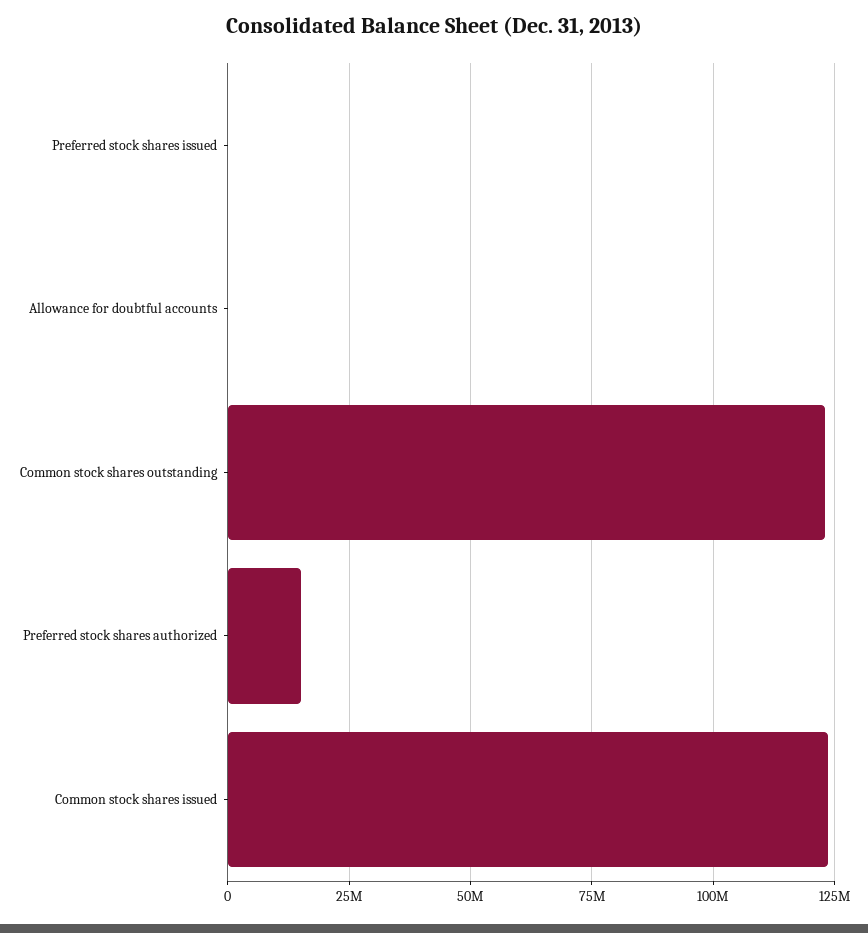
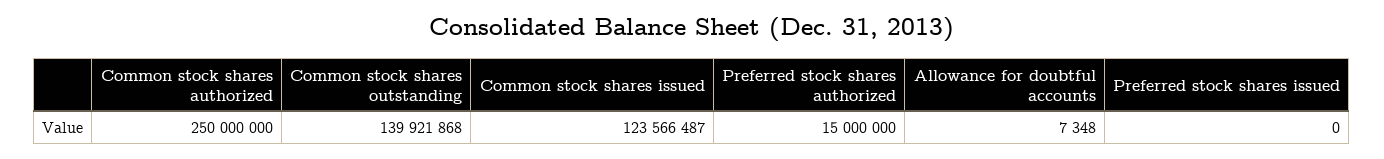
Common stock shares outstanding: 122500000 -> 139921868
Common stock shares authorized: none -> 250000000

